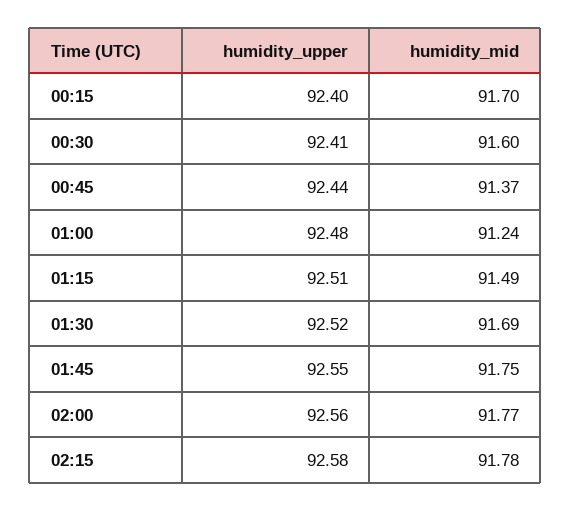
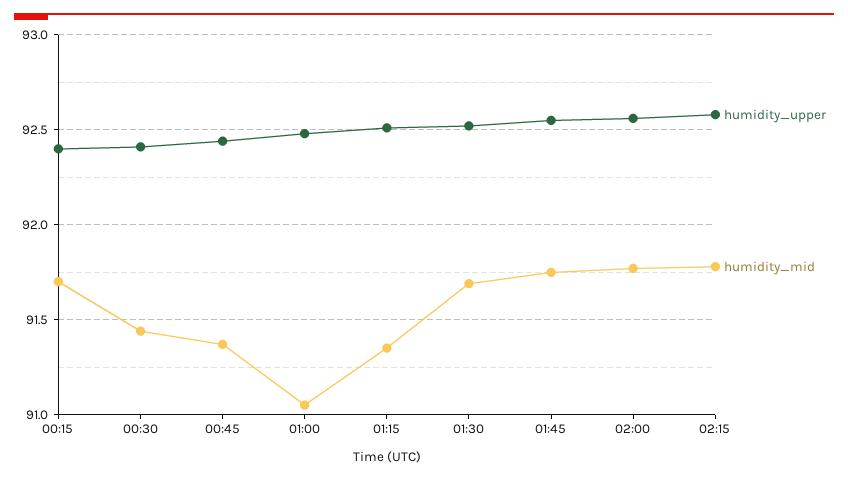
humidity_mid, 00:30: 91.6 -> 91.45
humidity_mid, 01:00: 91.24 -> 91.05
humidity_mid, 01:15: 91.49 -> 91.35

